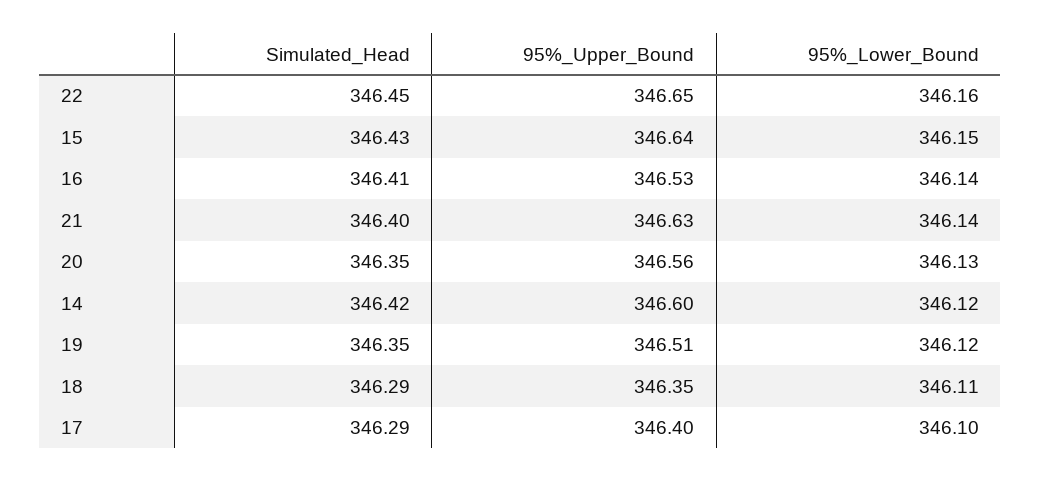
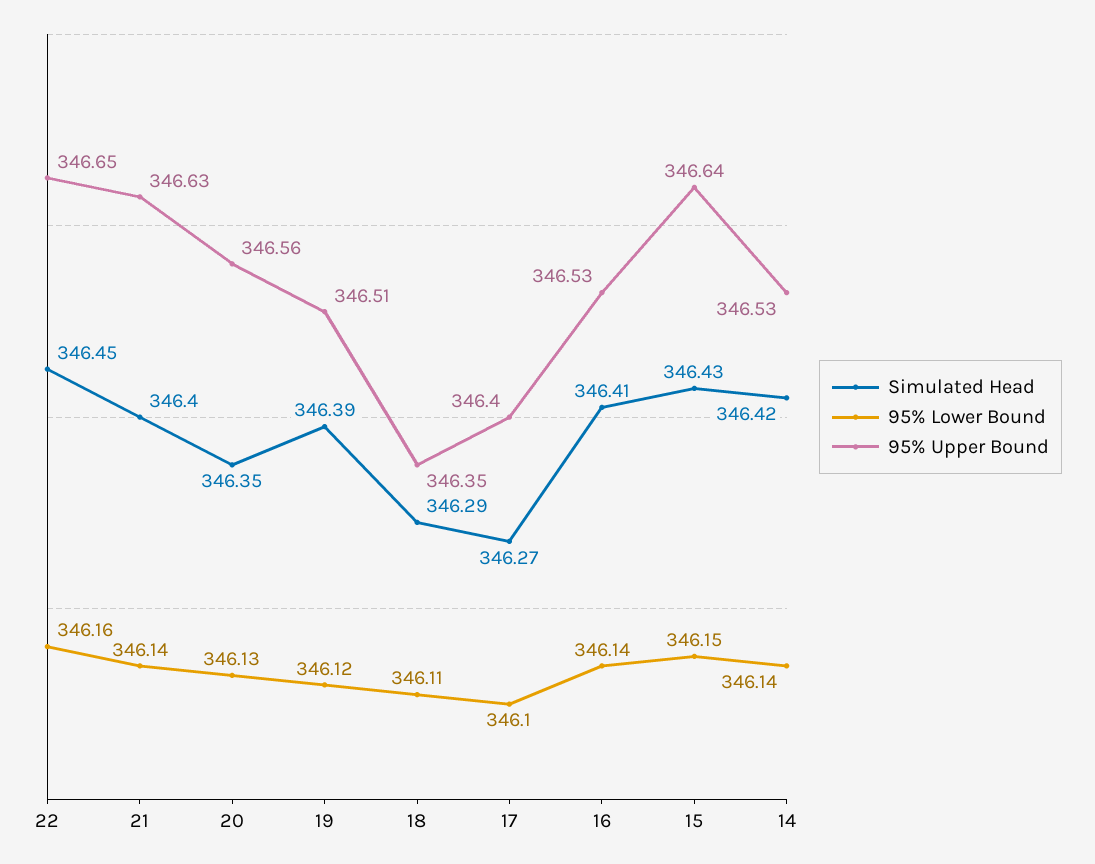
95%_Upper_Bound, 14: 346.6 -> 346.53
95%_Lower_Bound, 14: 346.12 -> 346.14
Simulated_Head, 19: 346.35 -> 346.39
Simulated_Head, 17: 346.29 -> 346.27

